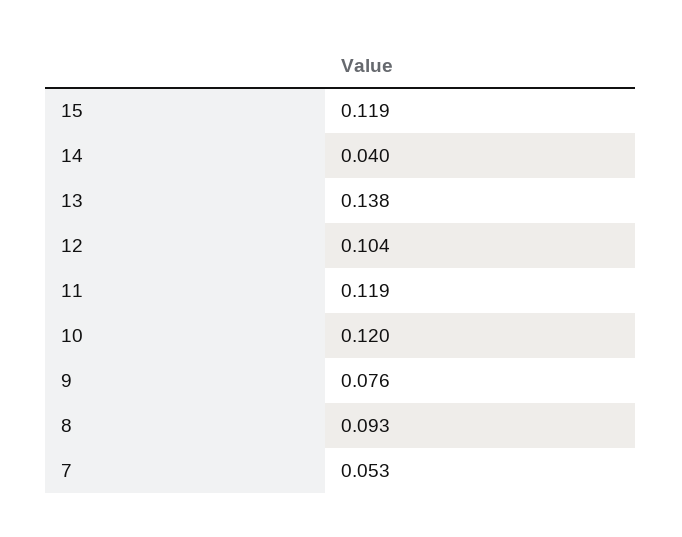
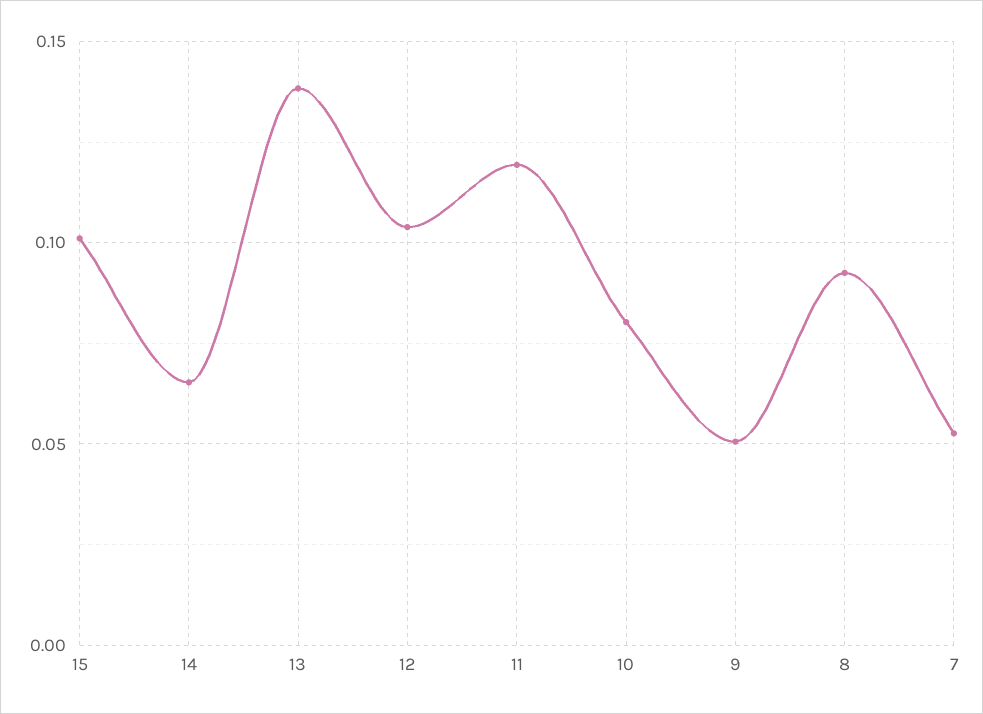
15: 0.119 -> 0.1
14: 0.04 -> 0.065
10: 0.12 -> 0.08
9: 0.076 -> 0.05

